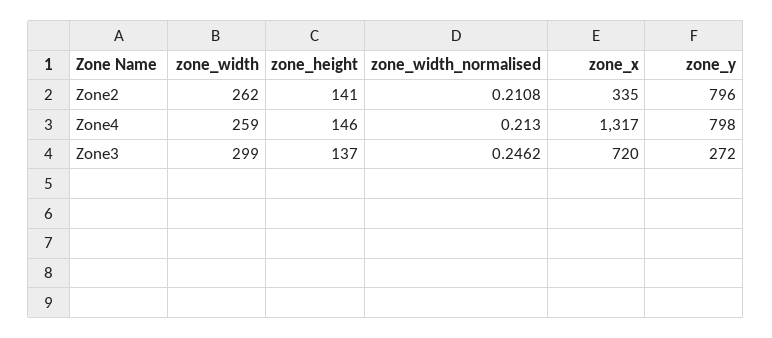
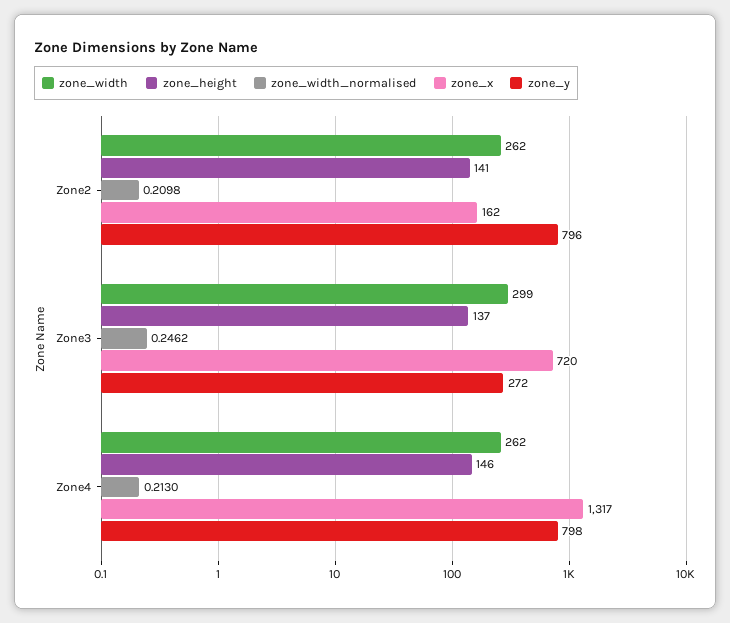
zone_width_normalised, Zone2: 0.2108 -> 0.2098
zone_x, Zone2: 335 -> 162
zone_width, Zone4: 259 -> 262

